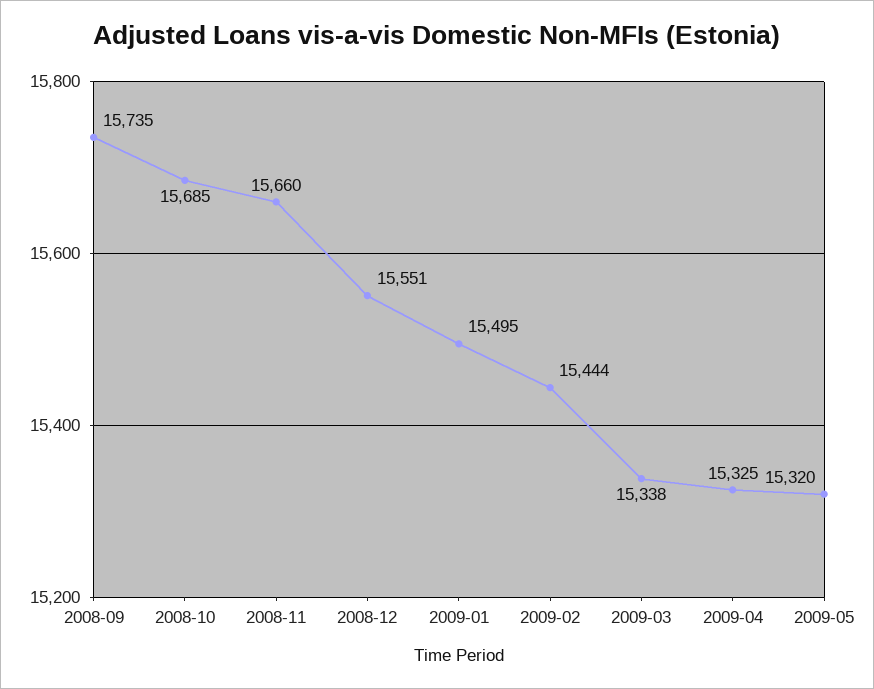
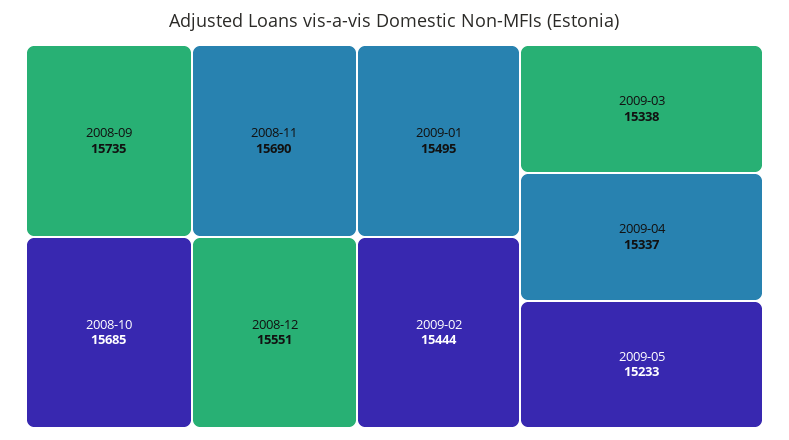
2008-11: 15660 -> 15690
2009-04: 15325 -> 15337
2009-05: 15320 -> 15233

